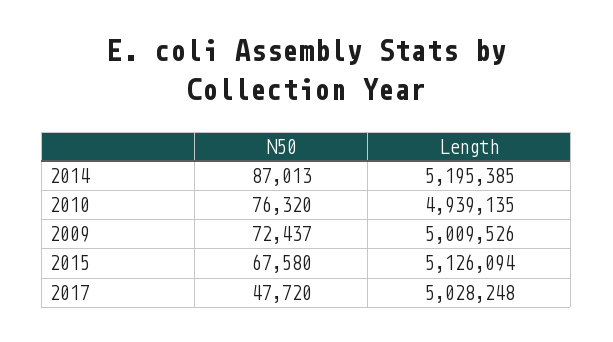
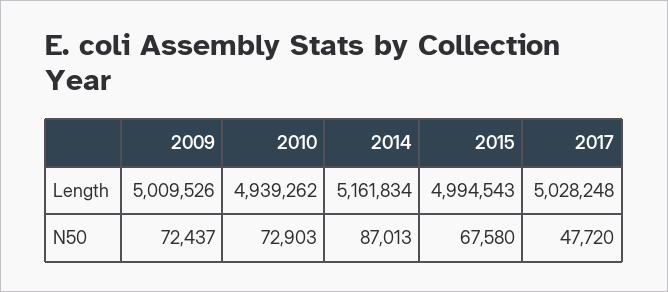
Length, 2014: 5195385 -> 5161834
N50, 2010: 76320 -> 72903
Length, 2010: 4939135 -> 4939262
Length, 2015: 5126094 -> 4994543

